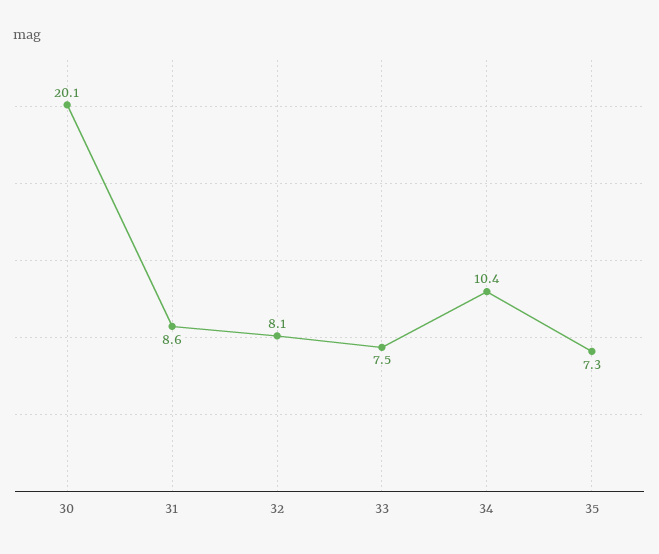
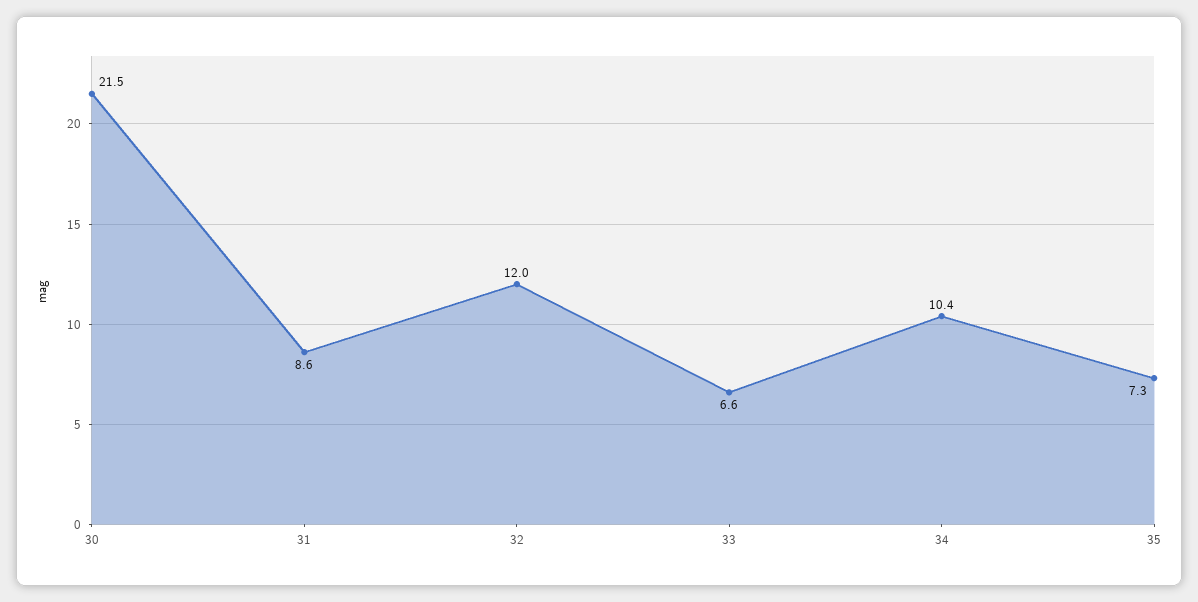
30: 20.1 -> 21.5
32: 8.1 -> 12
33: 7.5 -> 6.6

